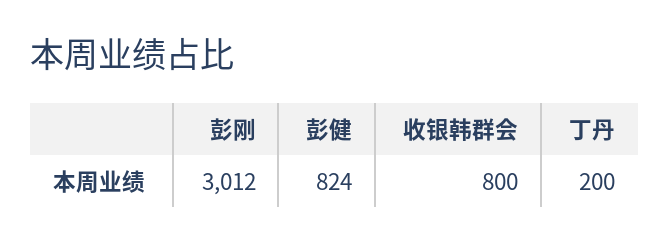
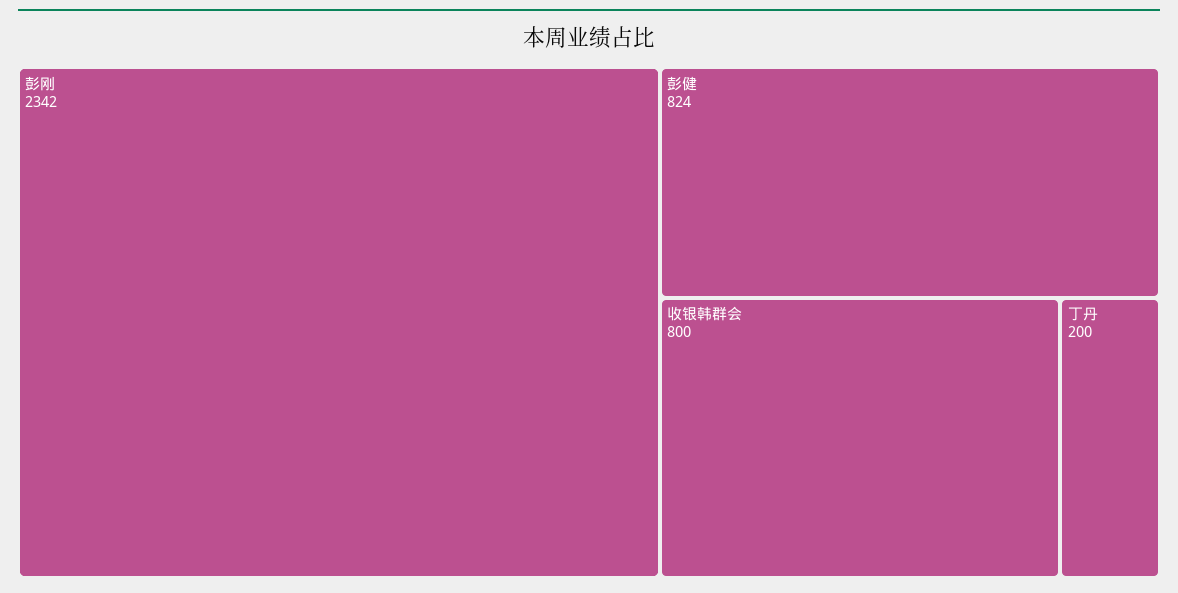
彭刚: 3012 -> 2342

